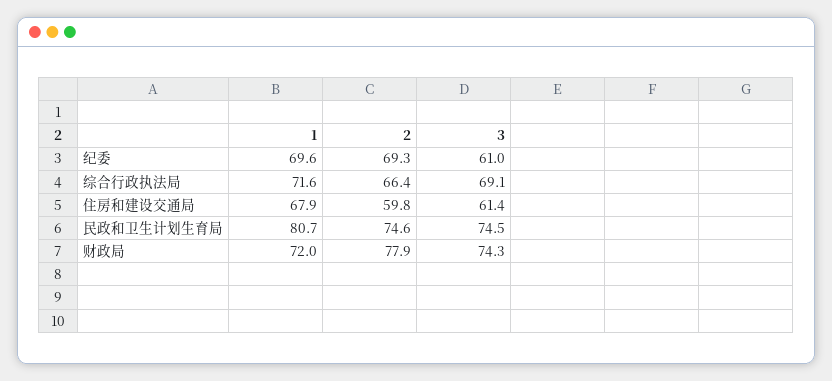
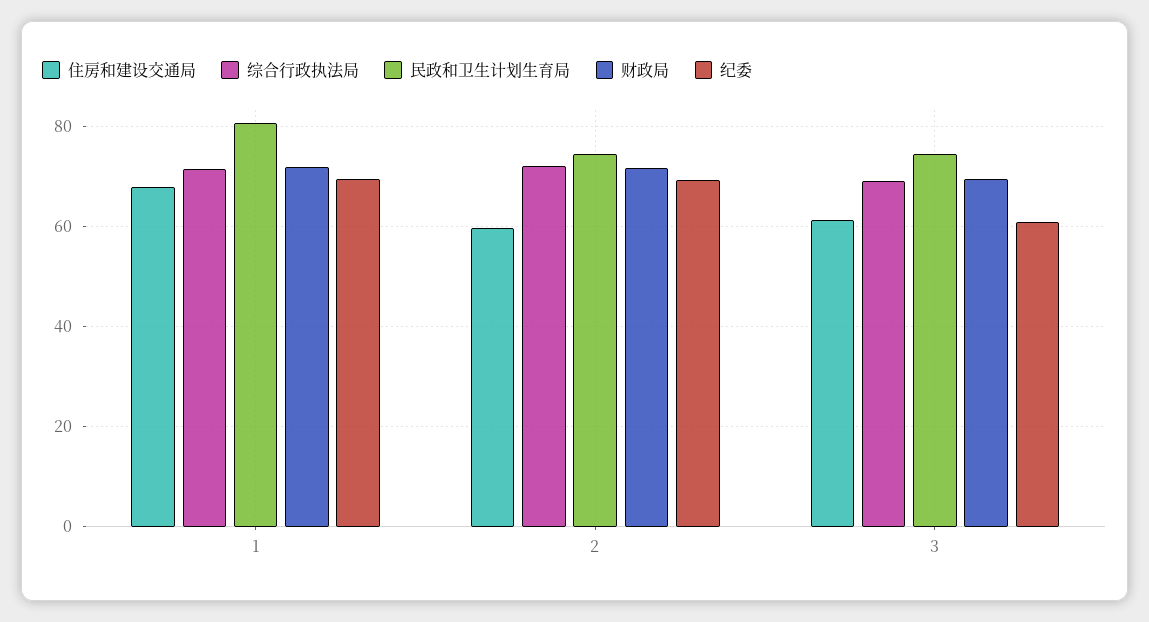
综合行政执法局, 2: 66.4 -> 72
财政局, 2: 77.9 -> 72
财政局, 3: 74.3 -> 70

